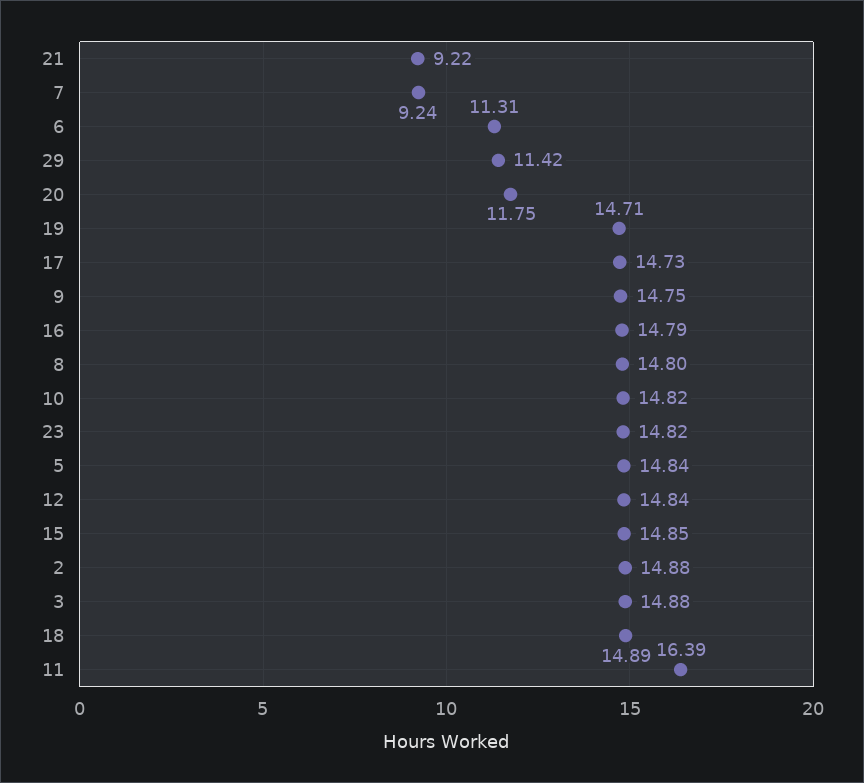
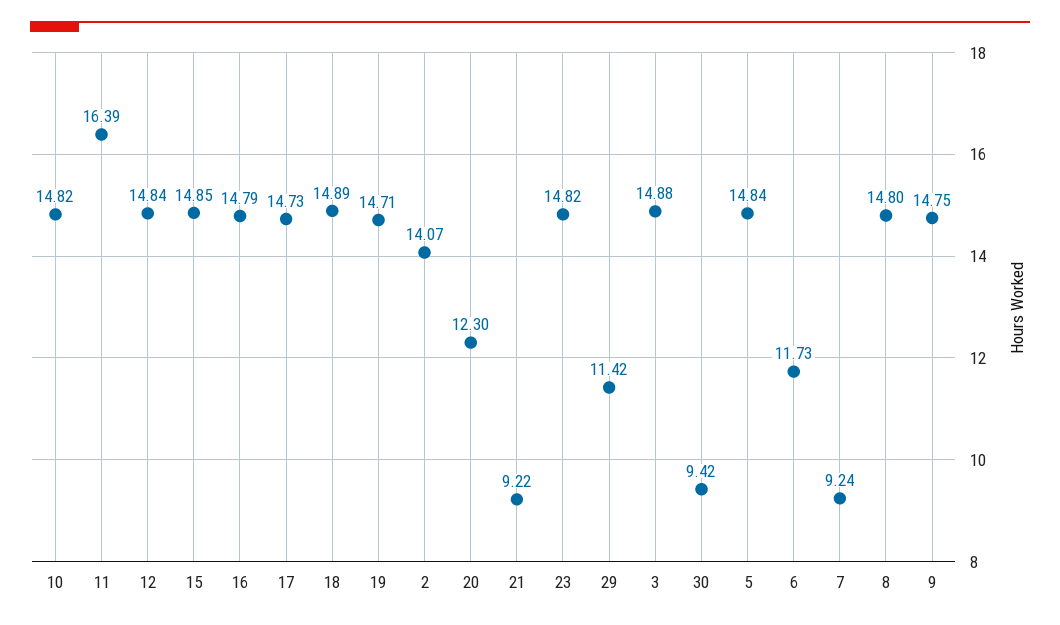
6: 11.31 -> 11.73
20: 11.75 -> 12.3
2: 14.88 -> 14.07
30: none -> 9.42

